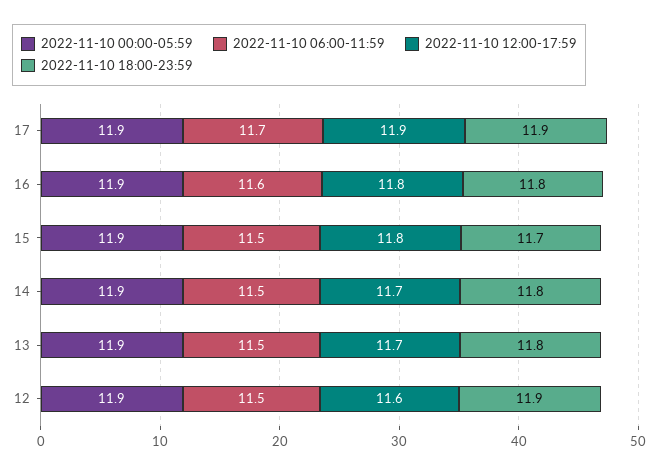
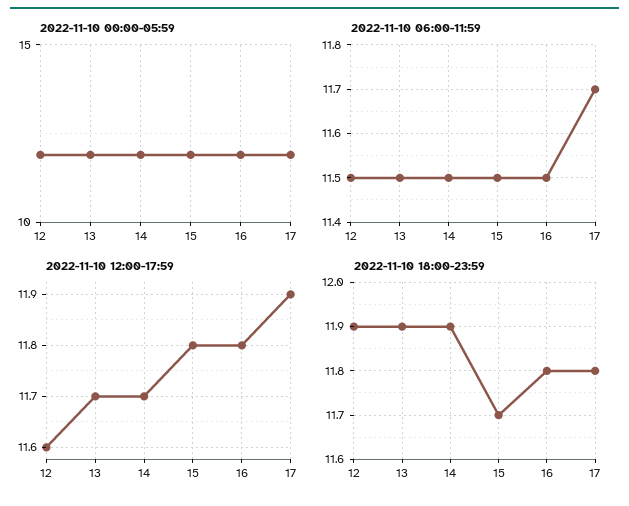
2022-11-10 18:00-23:59, 17: 11.9 -> 11.8
2022-11-10 06:00-11:59, 16: 11.6 -> 11.5
2022-11-10 18:00-23:59, 14: 11.8 -> 11.9
2022-11-10 18:00-23:59, 13: 11.8 -> 11.9

